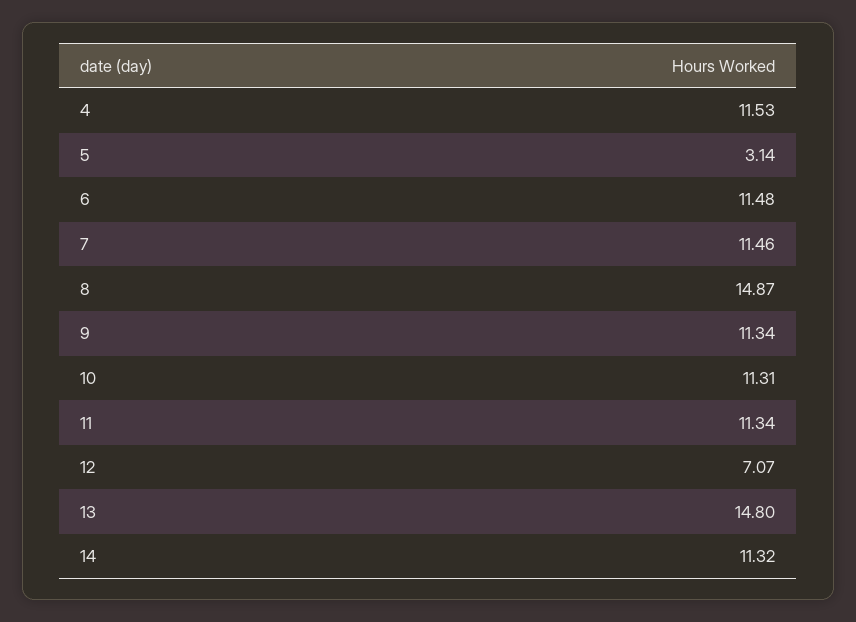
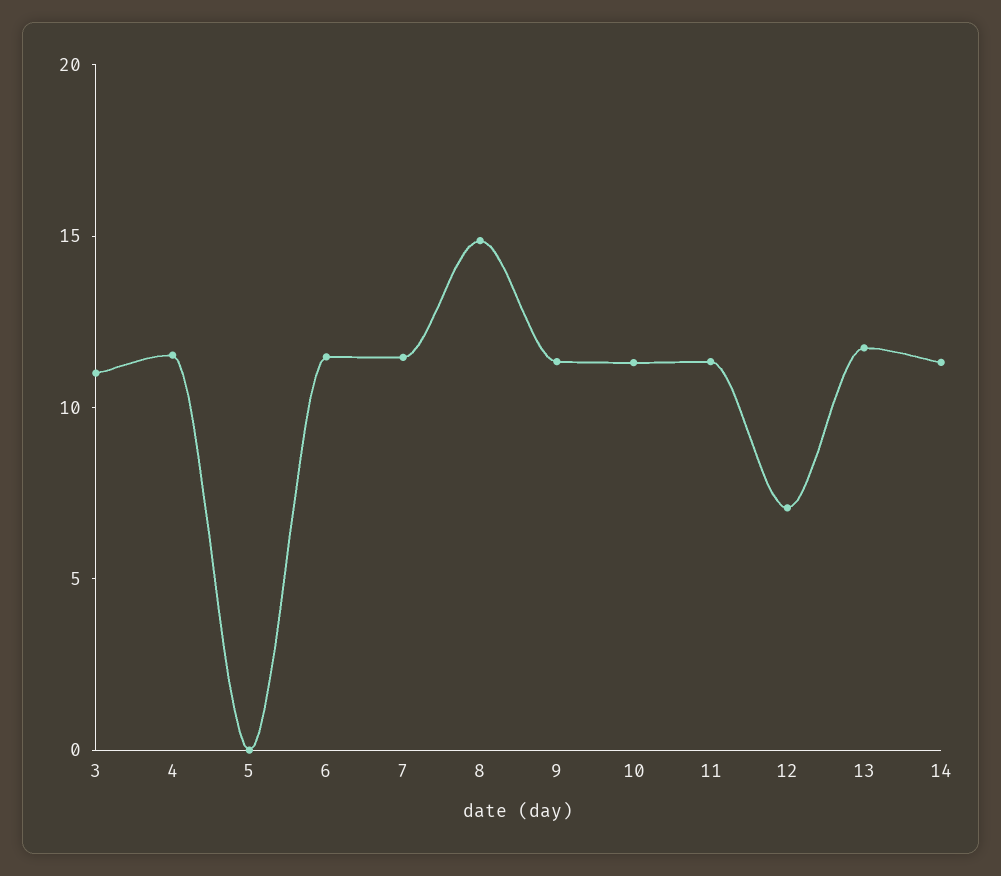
5: 3.14 -> 0
13: 14.8 -> 12
3: none -> 11

